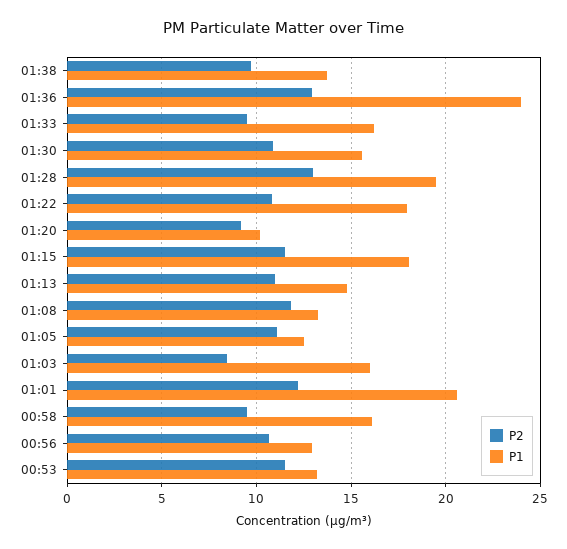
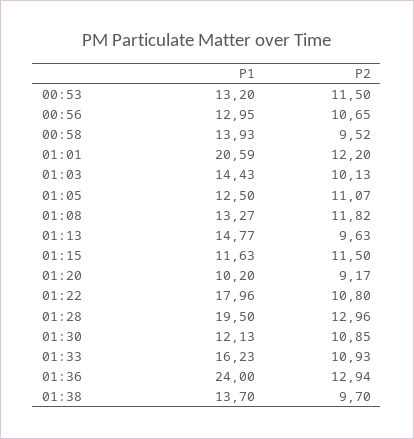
P2, 01:33: 9.5 -> 10.93
P1, 01:30: 15.5 -> 12.13
P1, 01:15: 18 -> 11.63
P2, 01:13: 11 -> 9.63
P2, 01:03: 8.5 -> 10.13
P1, 01:03: 16 -> 14.43
P1, 00:58: 16 -> 13.93

